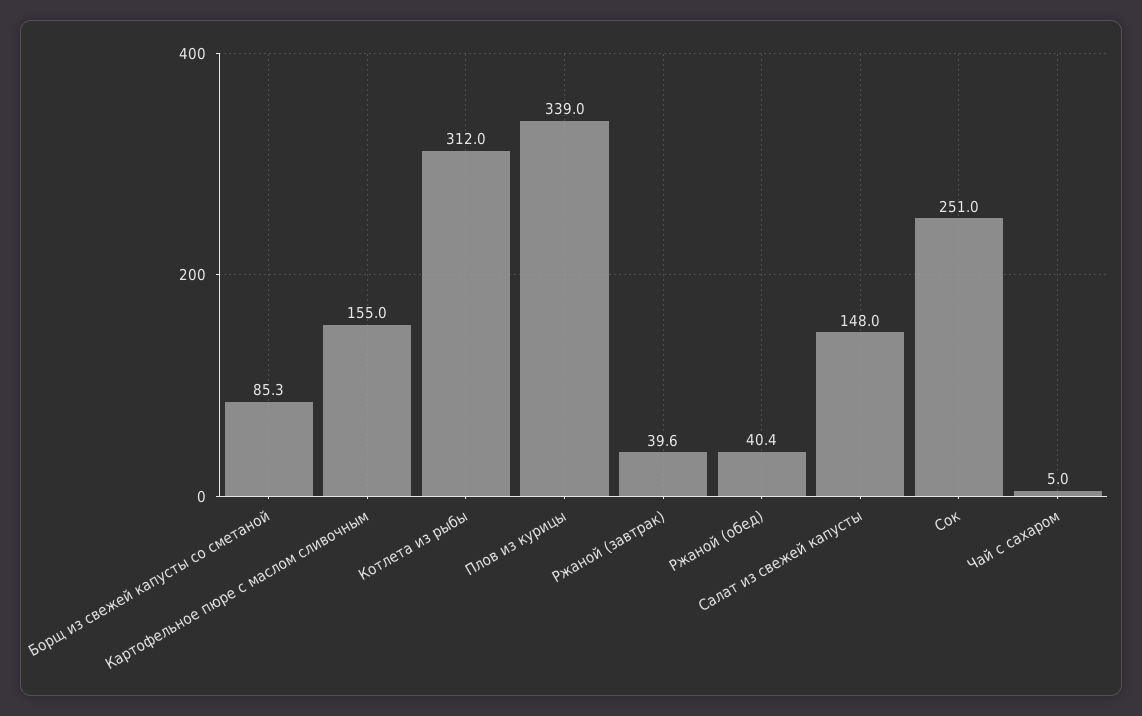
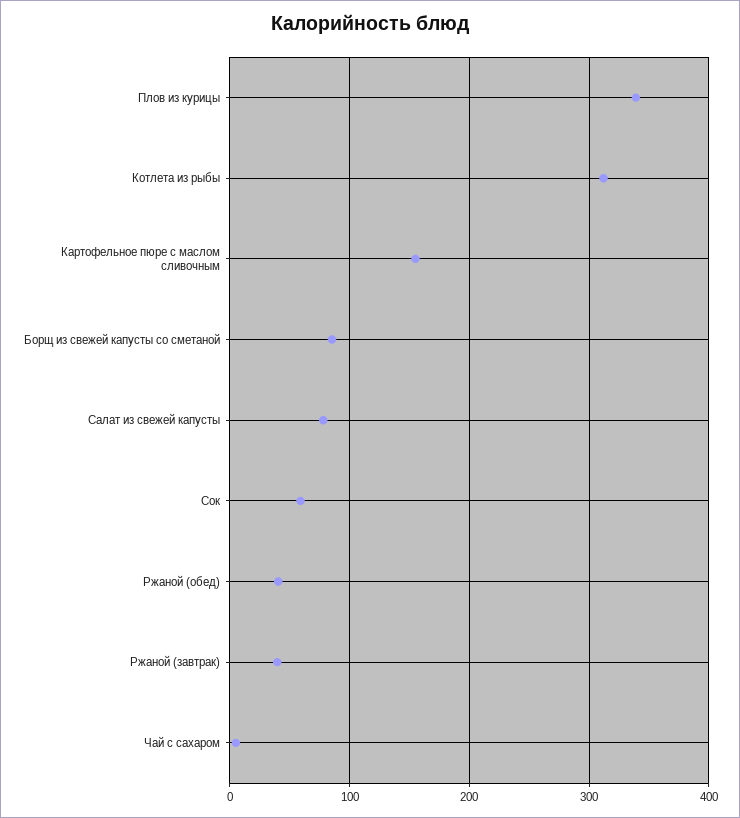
Салат из свежей капусты: 148 -> 80
Сок: 251 -> 60

